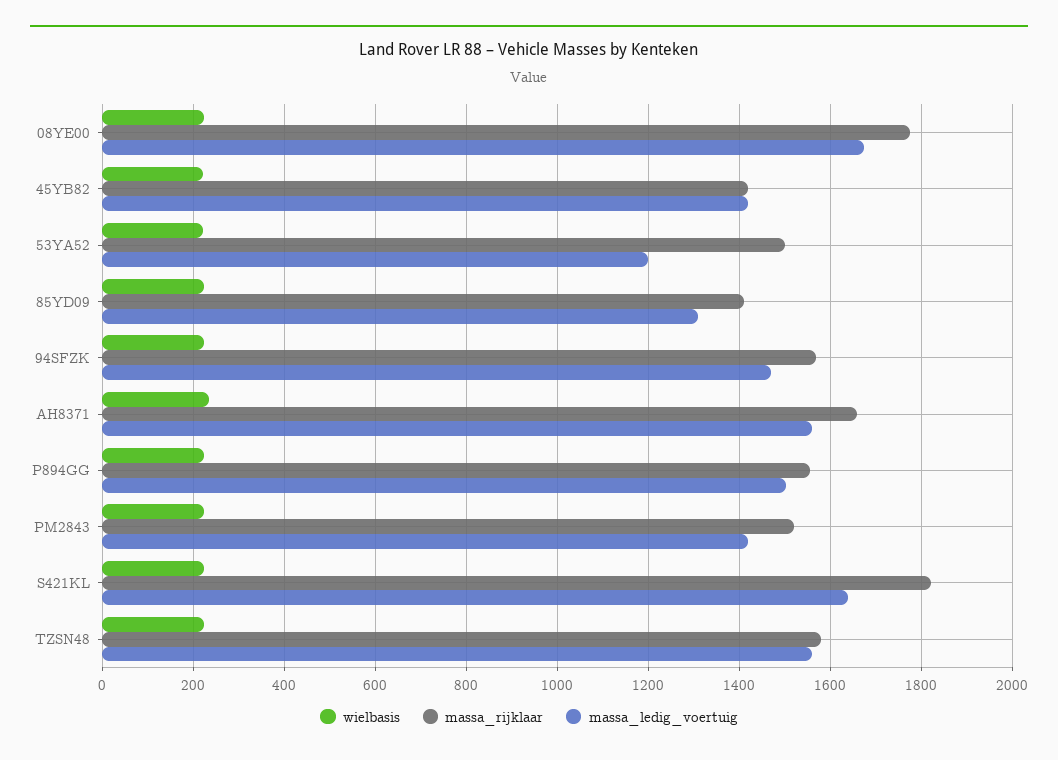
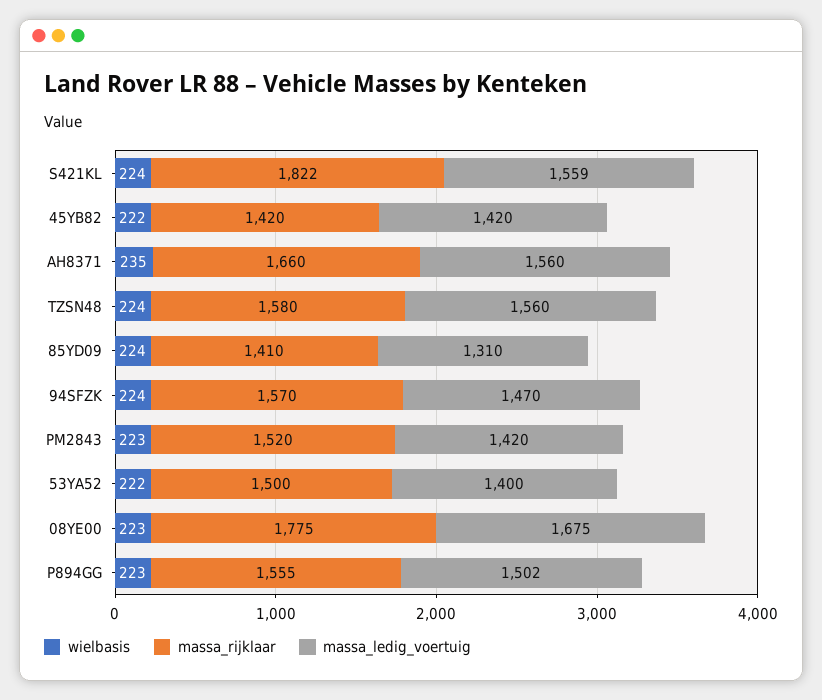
massa_ledig_voertuig, 53YA52: 1200 -> 1400
massa_ledig_voertuig, S421KL: 1640 -> 1559

